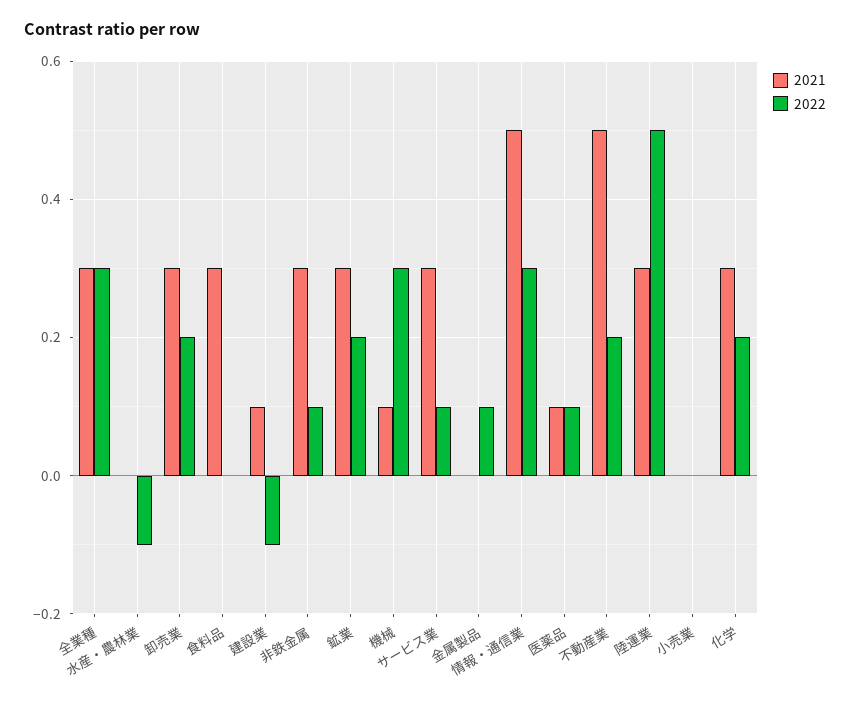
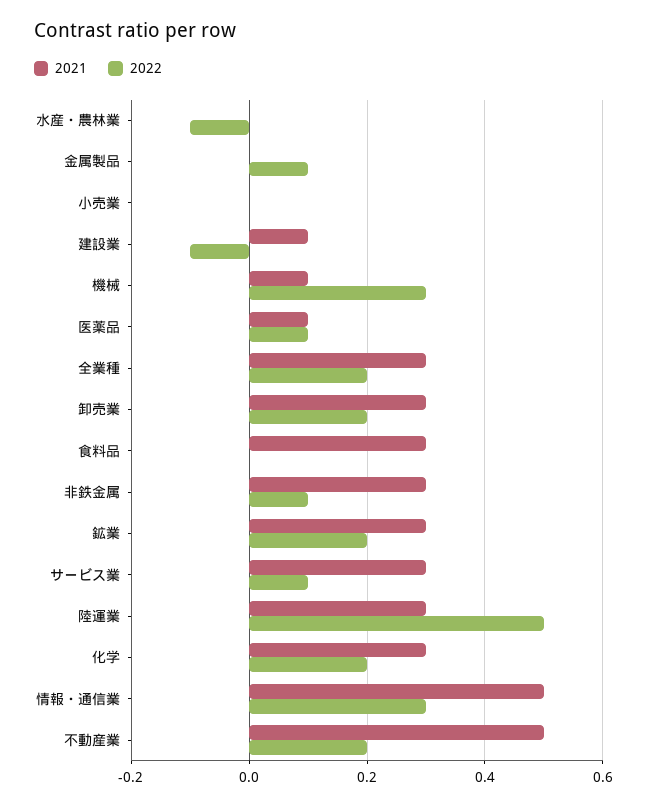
2022, 全業種: 0.3 -> 0.2

